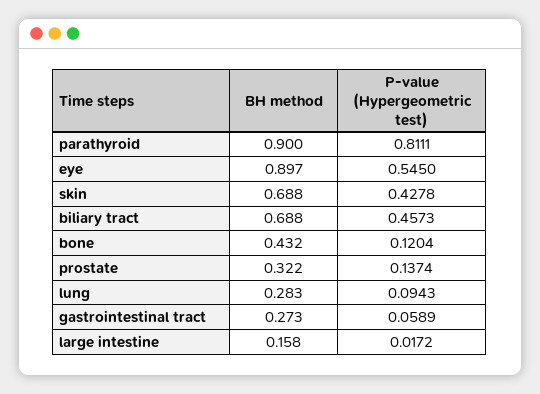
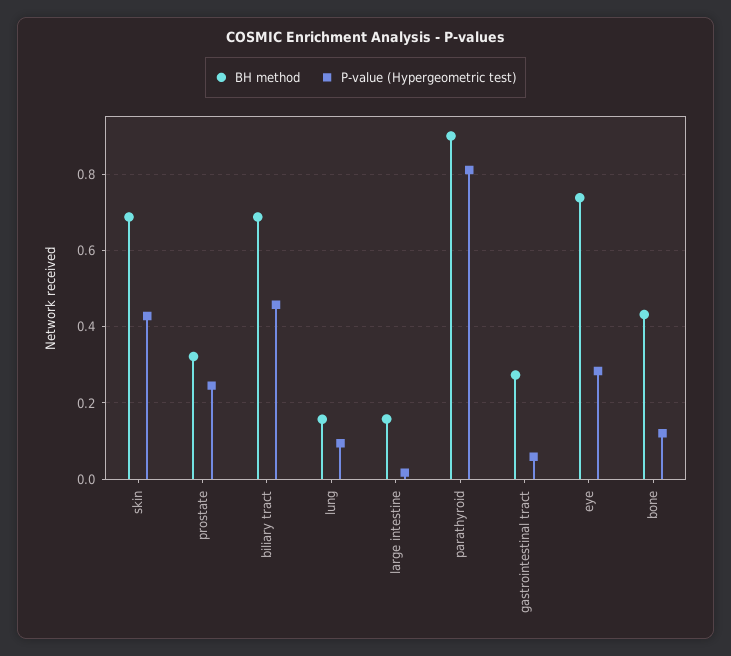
BH method, eye: 0.897 -> 0.74
P-value (Hypergeometric test), eye: 0.545 -> 0.28
P-value (Hypergeometric test), prostate: 0.1374 -> 0.24
BH method, lung: 0.283 -> 0.16

